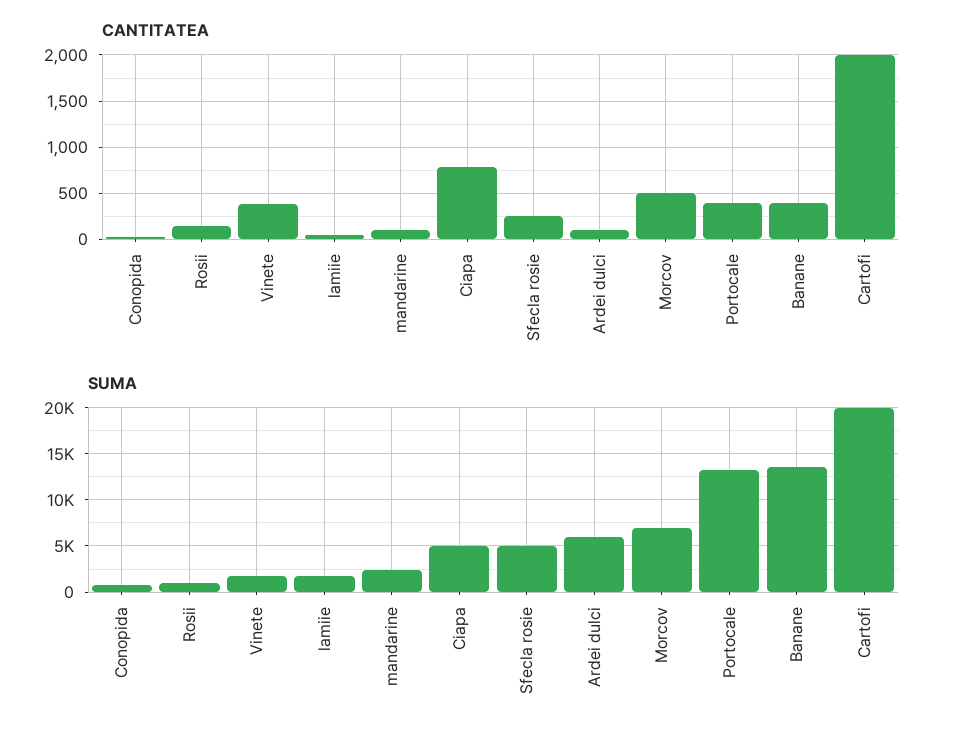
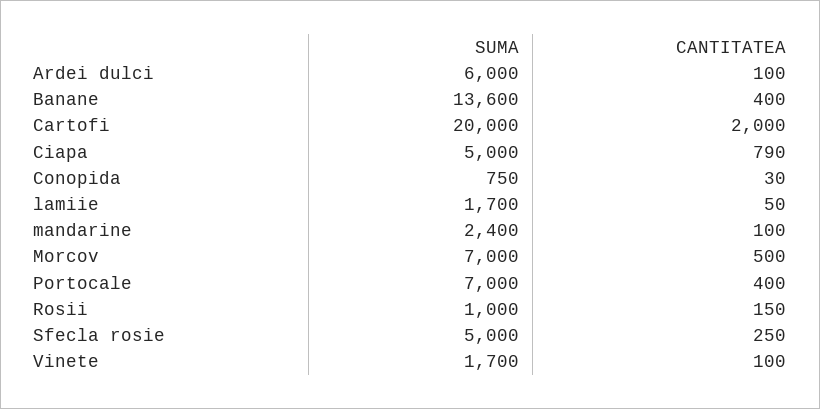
CANTITATEA, Vinete: 400 -> 100
SUMA, Portocale: 13000 -> 7000

